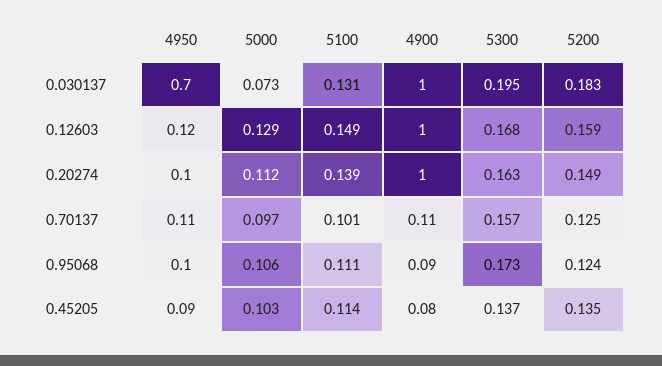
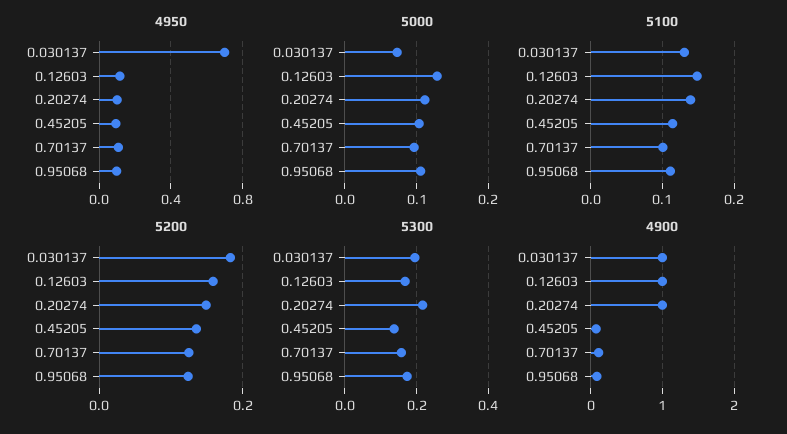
5300, 0.20274: 0.163 -> 0.22

